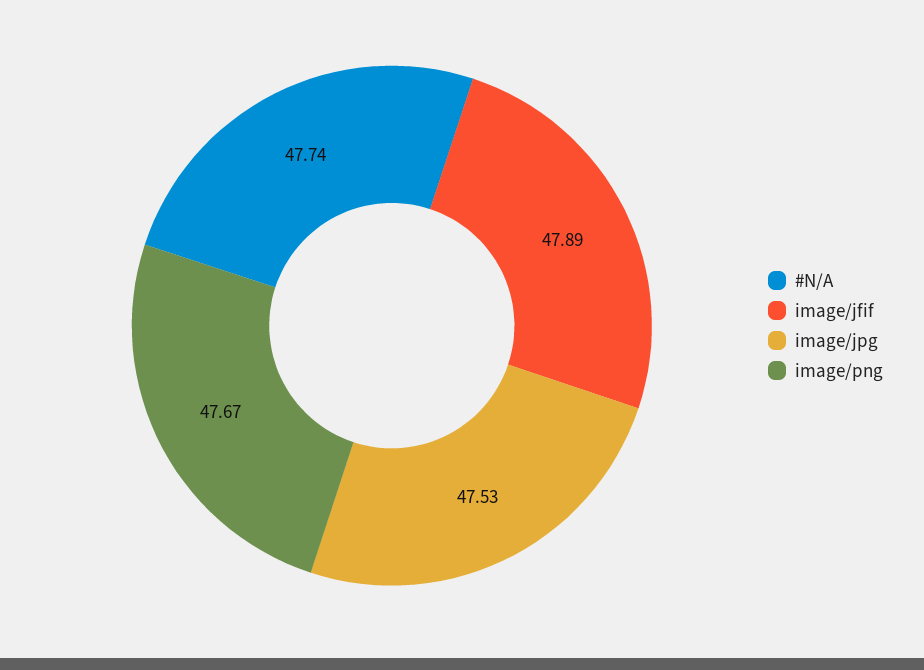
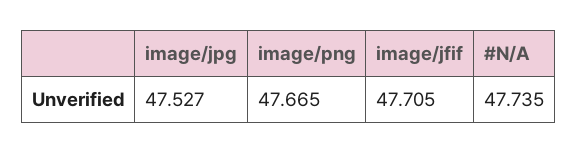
image/jfif: 47.89 -> 47.705

